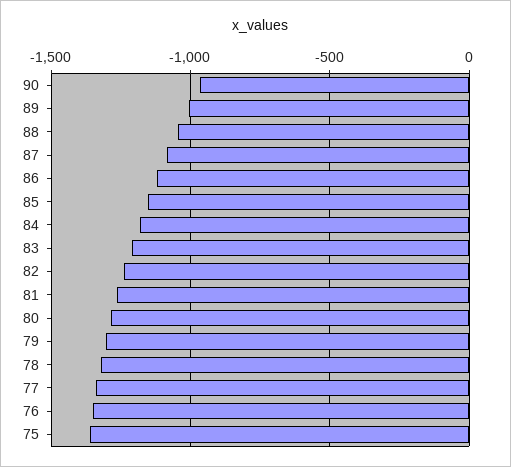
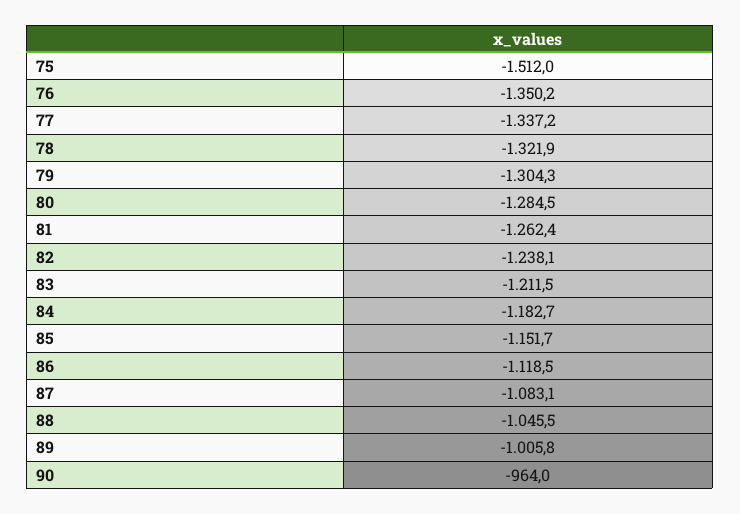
75: -1350 -> -1512

